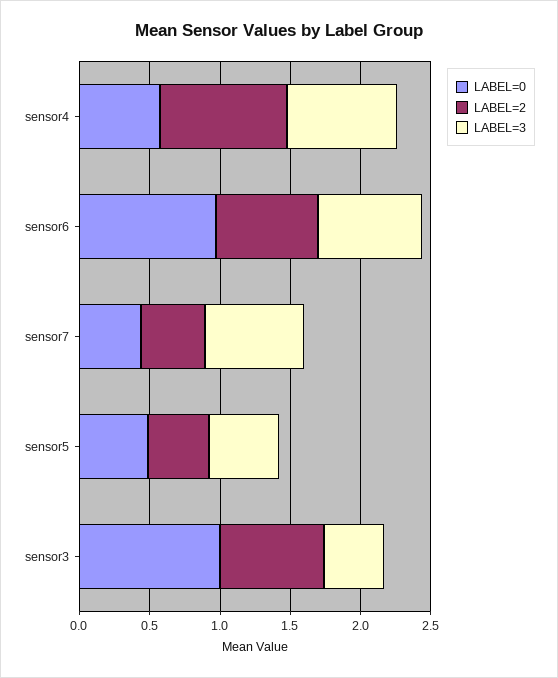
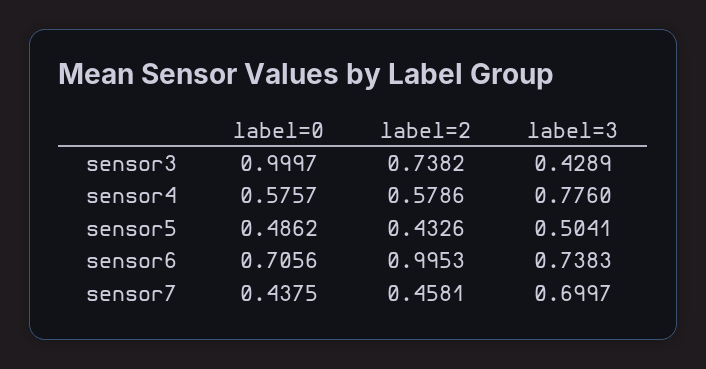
LABEL=2, sensor4: 0.9 -> 0.5786
LABEL=0, sensor6: 1 -> 0.7056
LABEL=2, sensor6: 0.7 -> 0.9953

